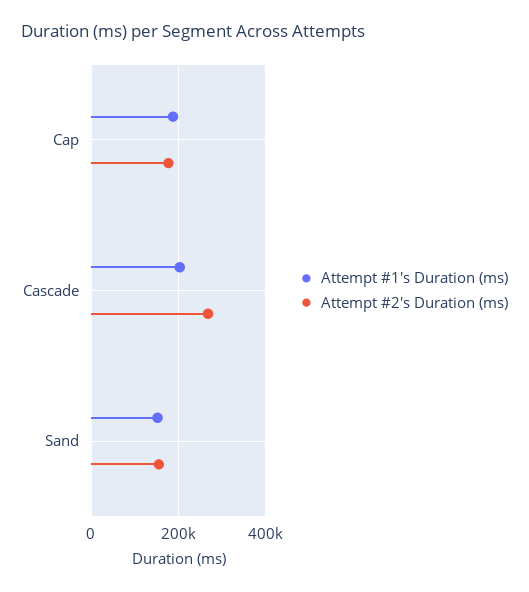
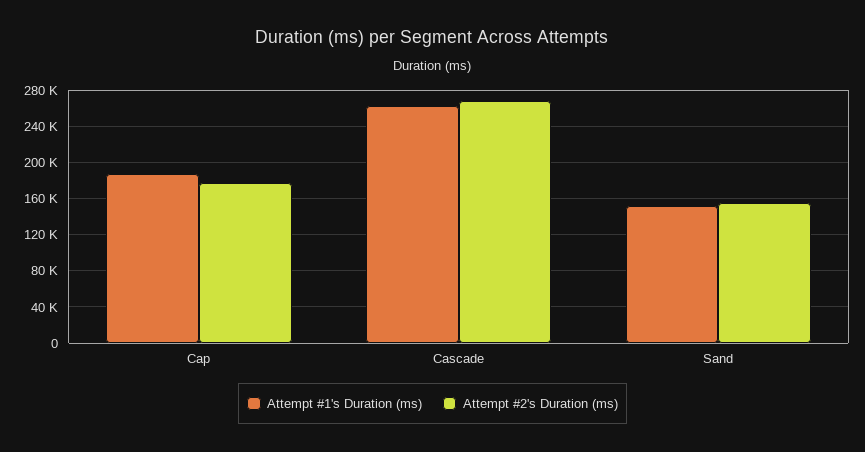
Attempt #1's Duration (ms), Cascade: 200000 -> 260000

